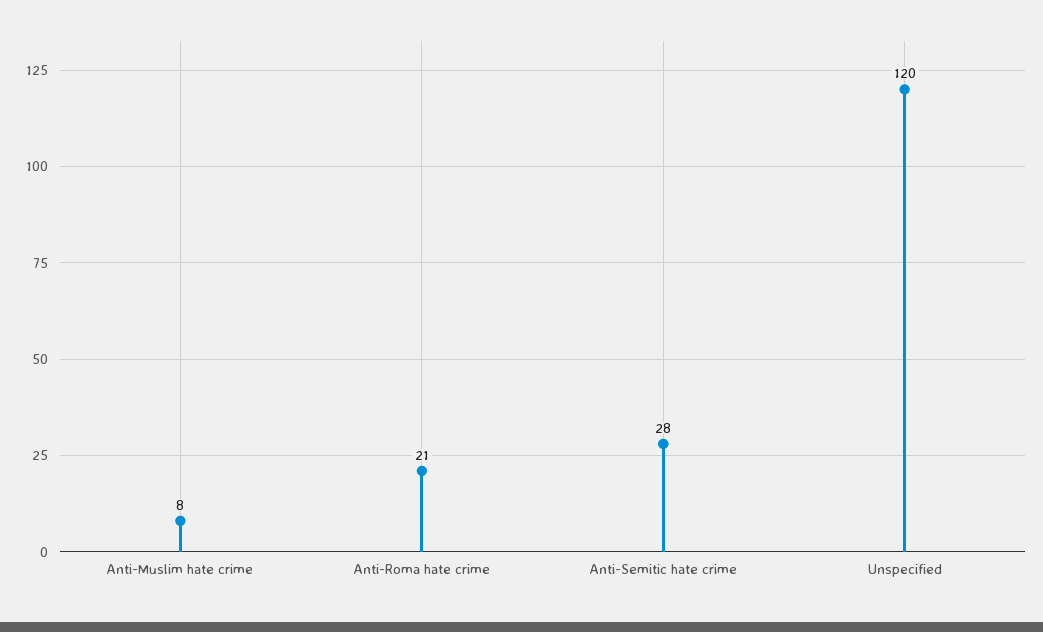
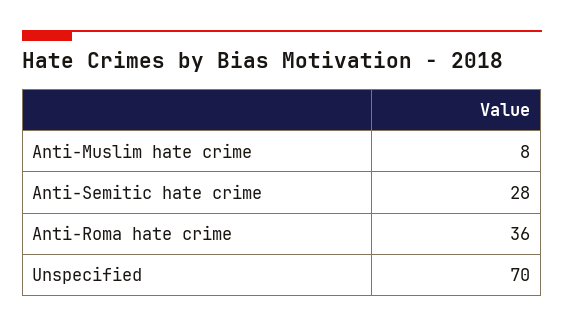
Anti-Roma hate crime: 21 -> 36
Unspecified: 120 -> 70

